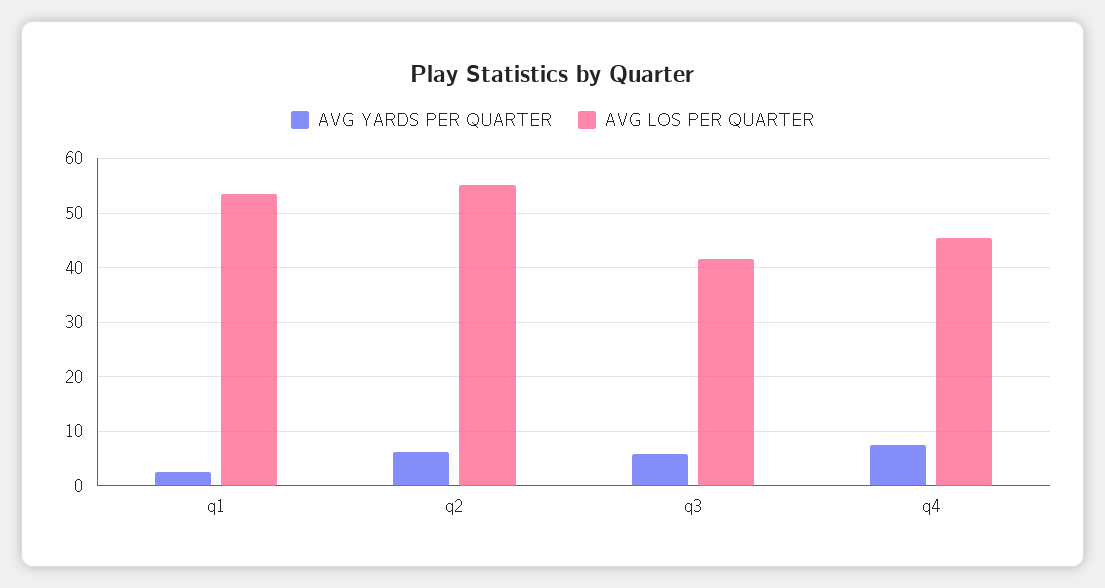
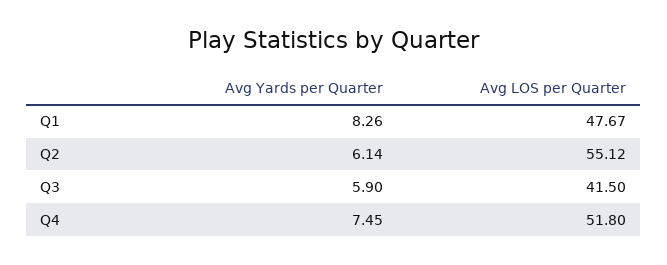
AVG YARDS PER QUARTER, q1: 2 -> 8.26
AVG LOS PER QUARTER, q1: 54 -> 47.67
AVG LOS PER QUARTER, q4: 46 -> 51.8

